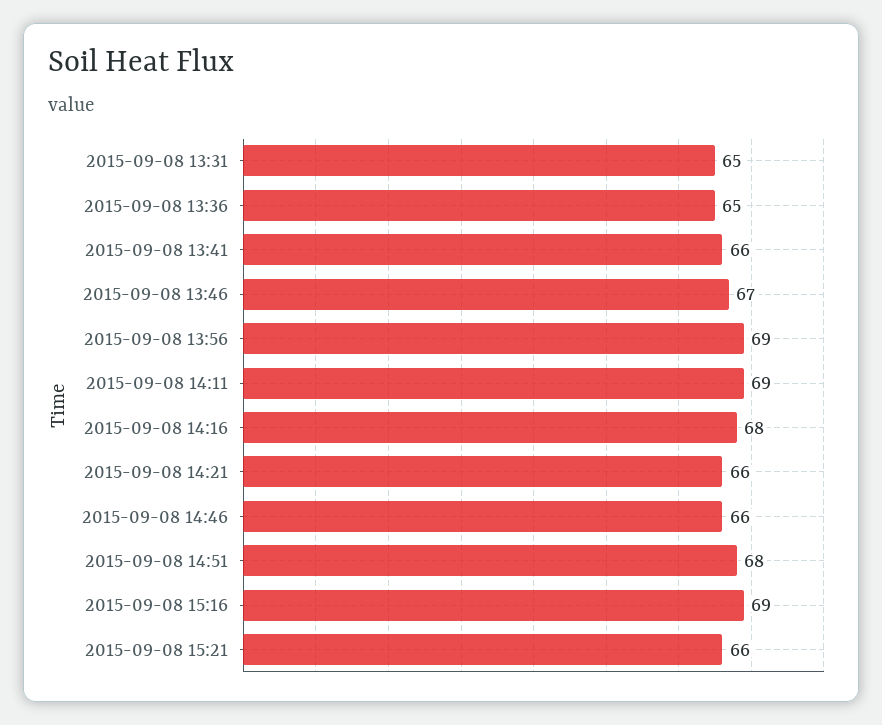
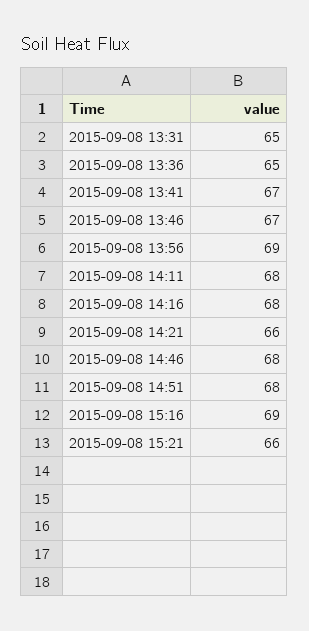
2015-09-08 13:41: 66 -> 67
2015-09-08 14:11: 69 -> 68
2015-09-08 14:46: 66 -> 68

